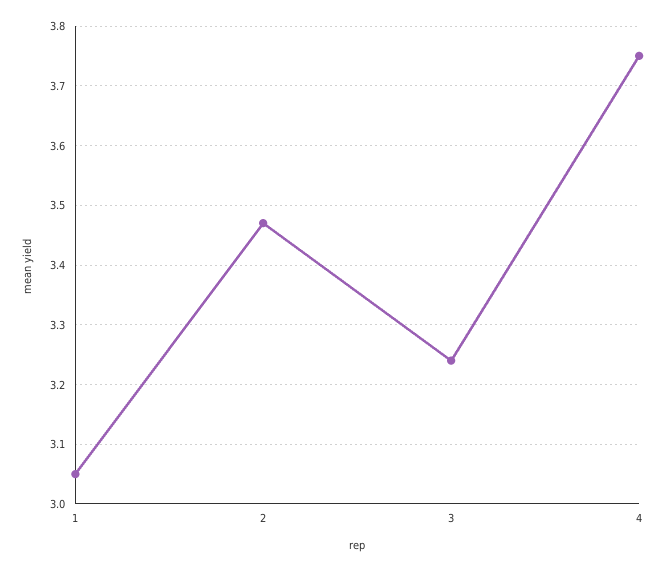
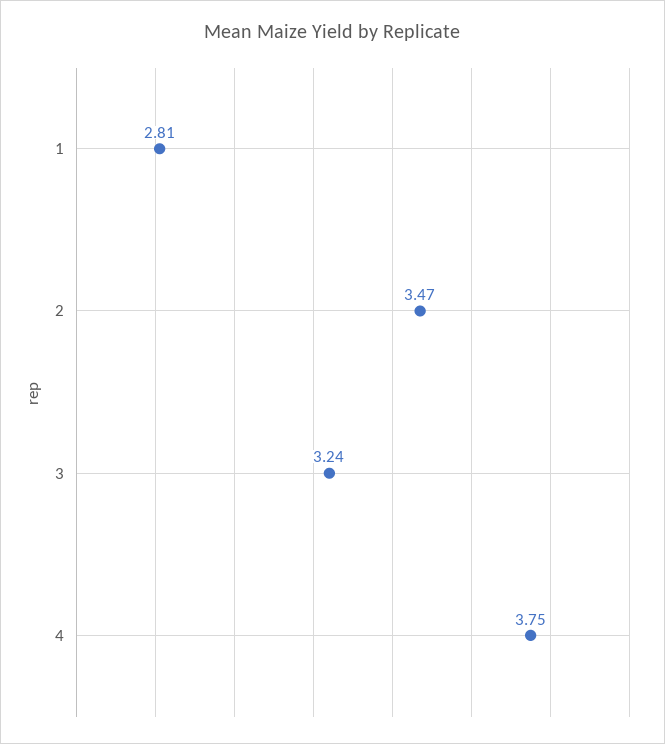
1: 3.05 -> 2.81

